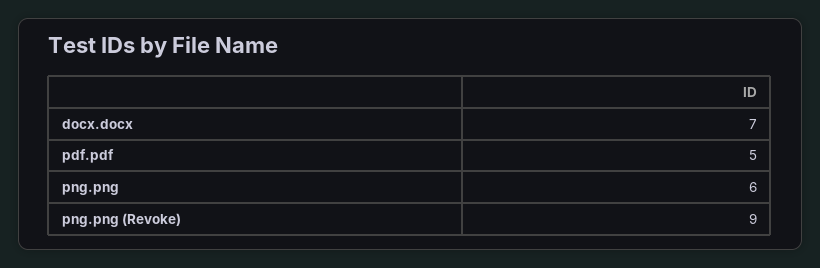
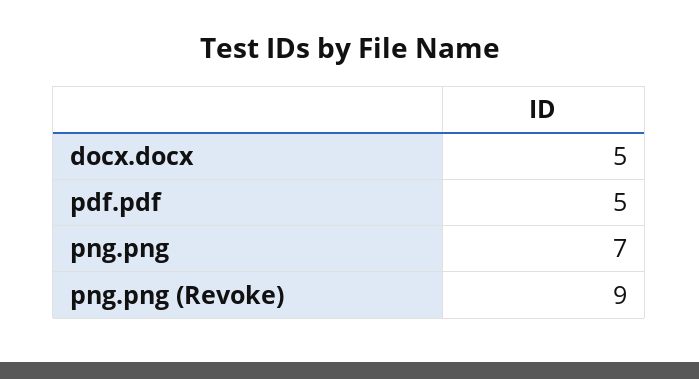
docx.docx: 7 -> 5
png.png: 6 -> 7

